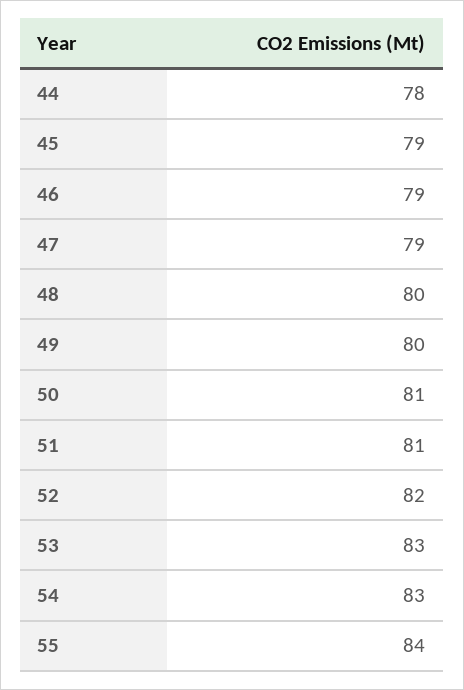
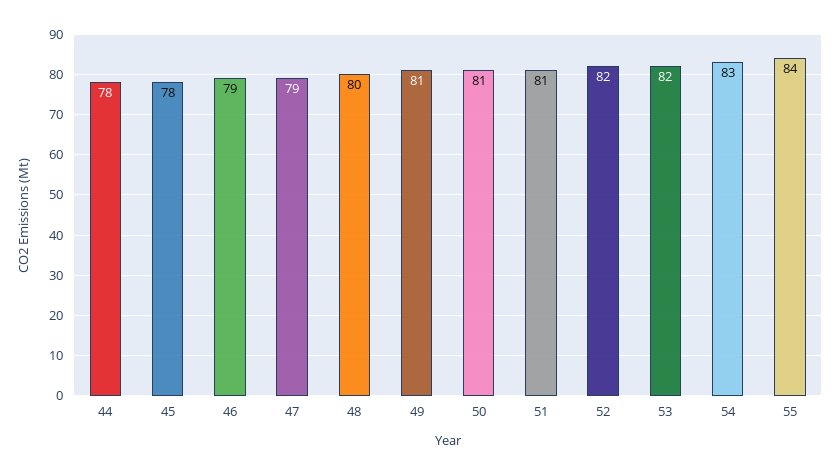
45: 79 -> 78
49: 80 -> 81
53: 83 -> 82

